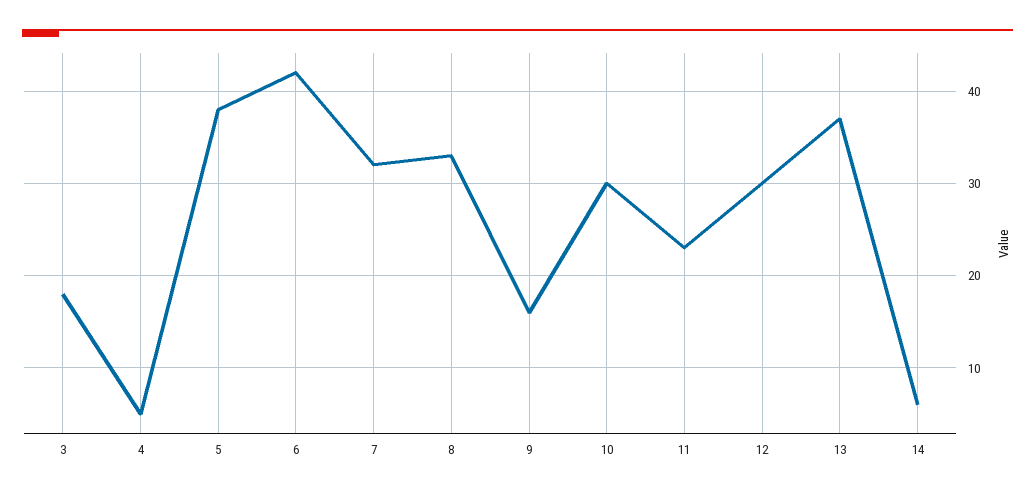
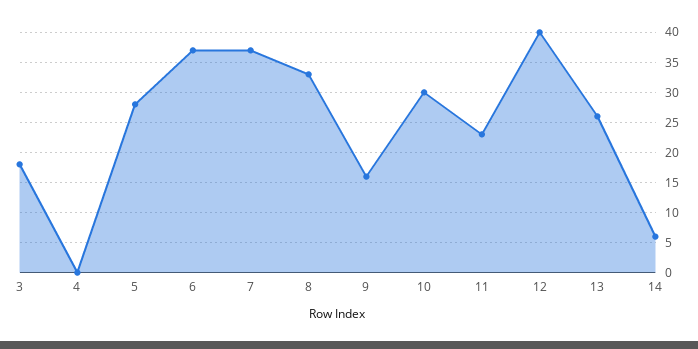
4: 5 -> 0
5: 38 -> 28
6: 42 -> 37
7: 32 -> 37
12: 30 -> 40
13: 37 -> 26

